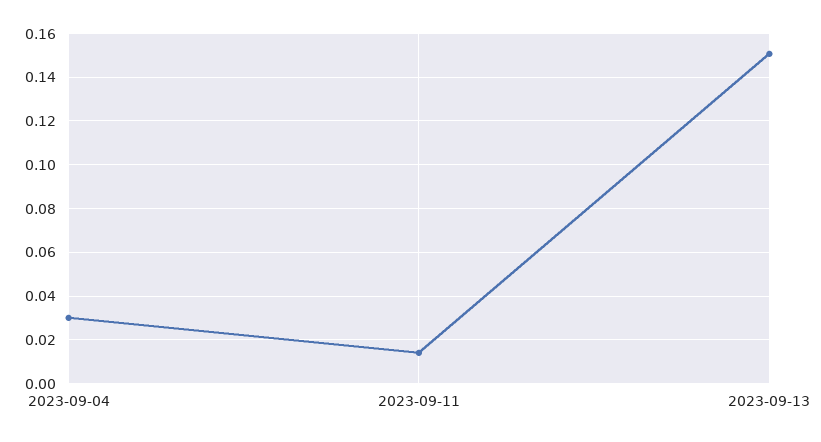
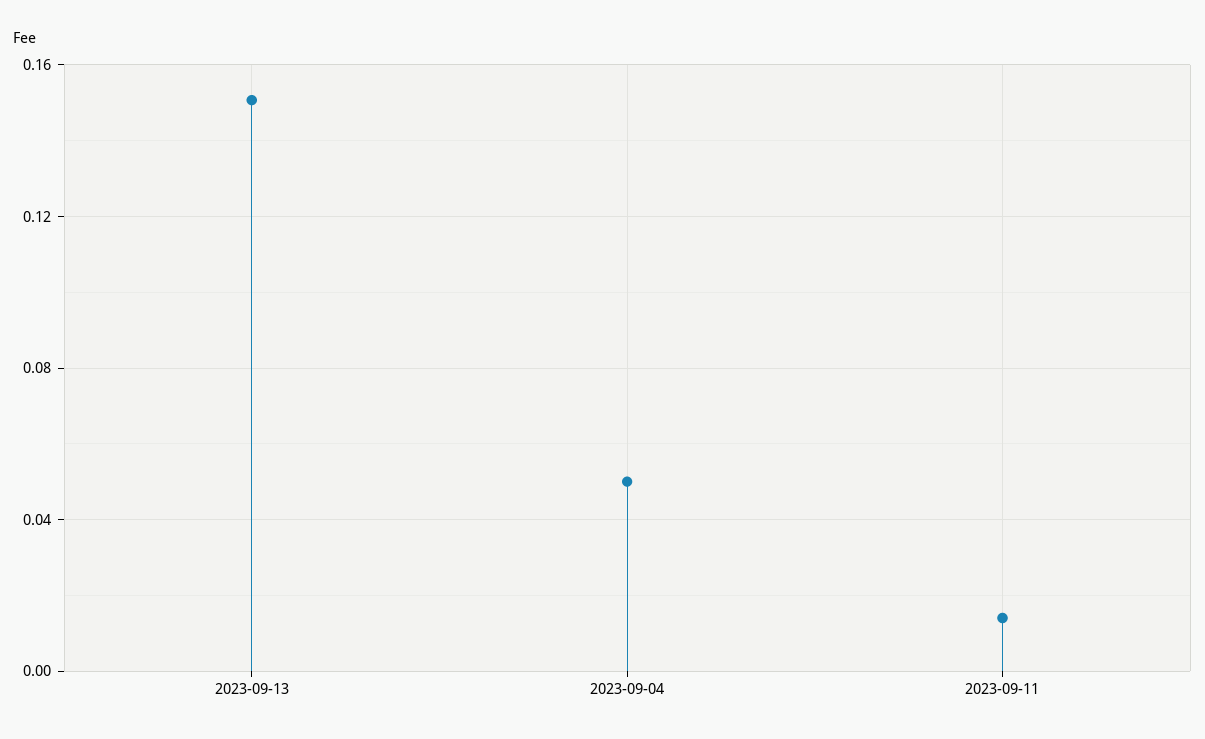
2023-09-04: 0.03 -> 0.05

